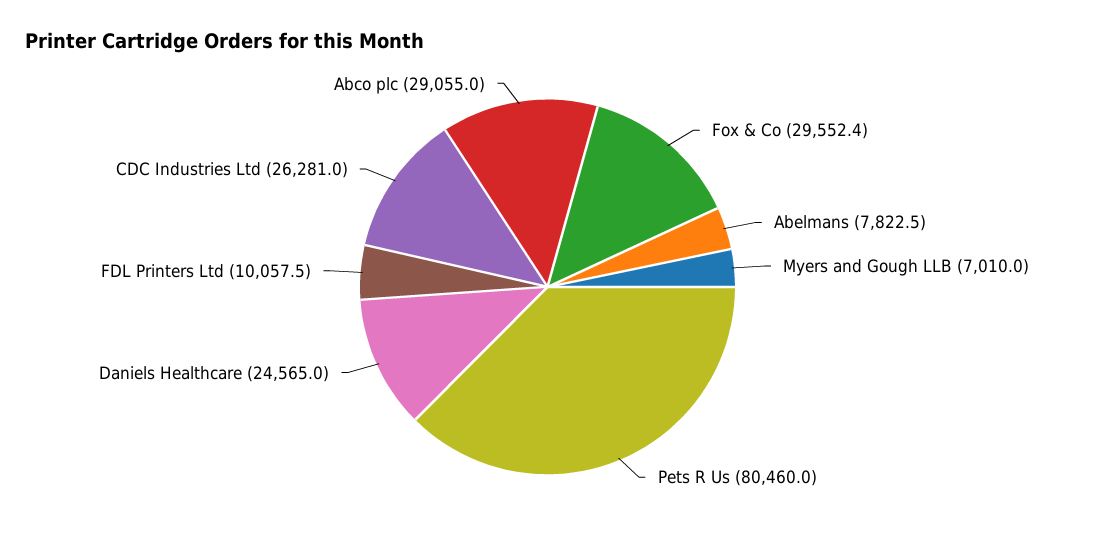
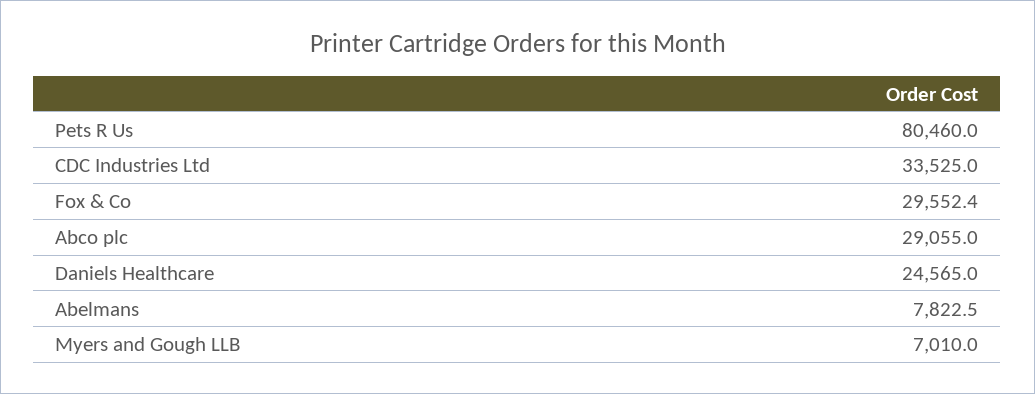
FDL Printers Ltd: 10057.5 -> none
CDC Industries Ltd: 26281 -> 33525

